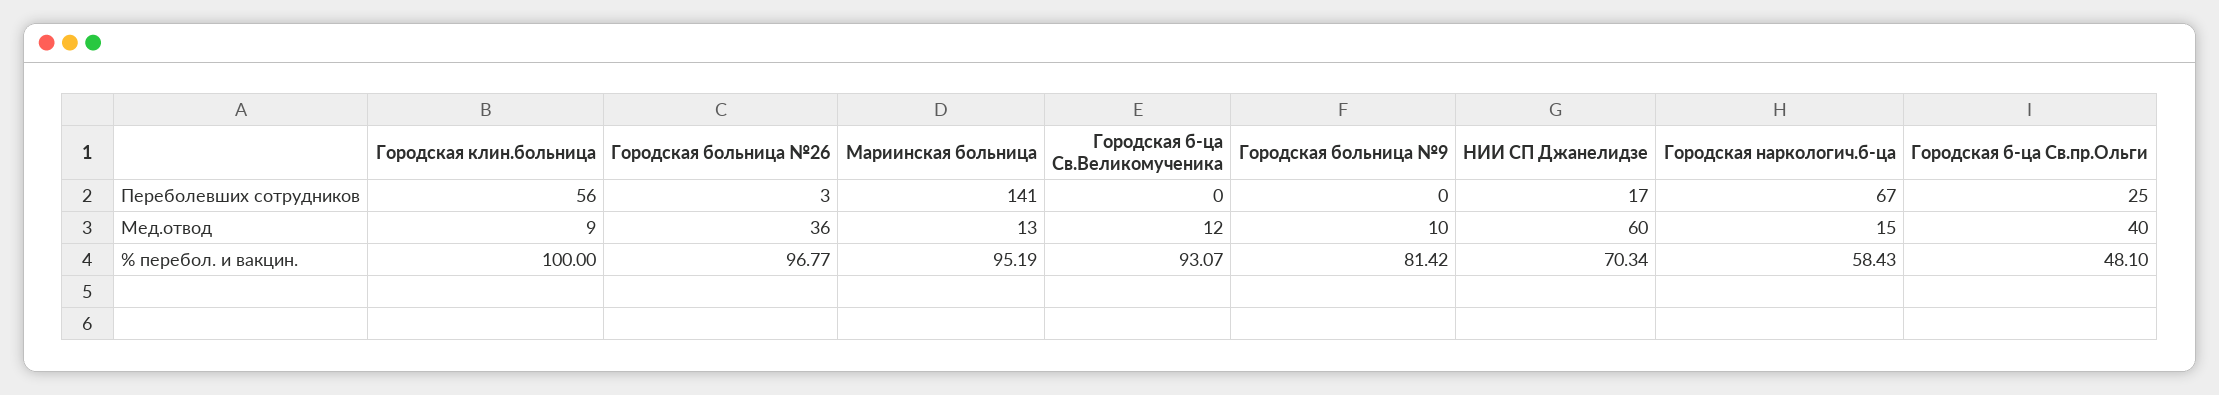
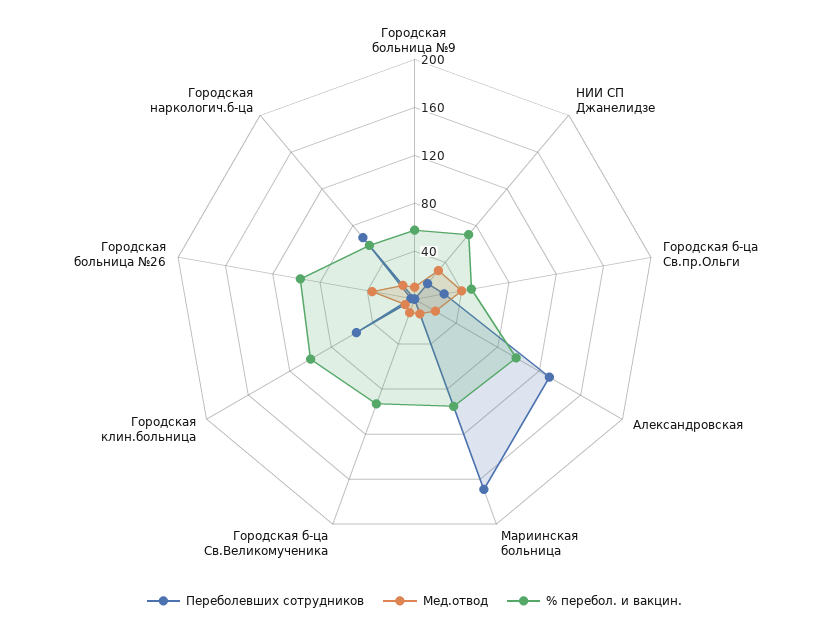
Переболевших сотрудников, Мариинская больница: 141 -> 170
Мед.отвод, НИИ СП Джанелидзе: 60 -> 30
% перебол. и вакцин., Городская больница №9: 81.42 -> 60
Переболевших сотрудников, Александровская: none -> 130
Мед.отвод, Александровская: none -> 20
% перебол. и вакцин., Александровская: none -> 100

